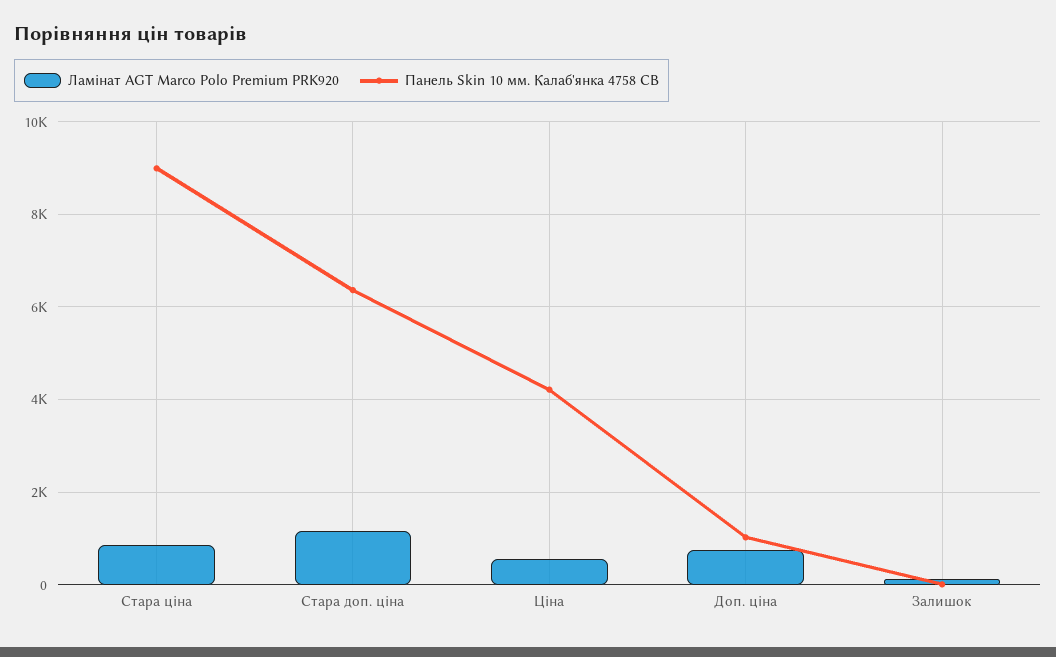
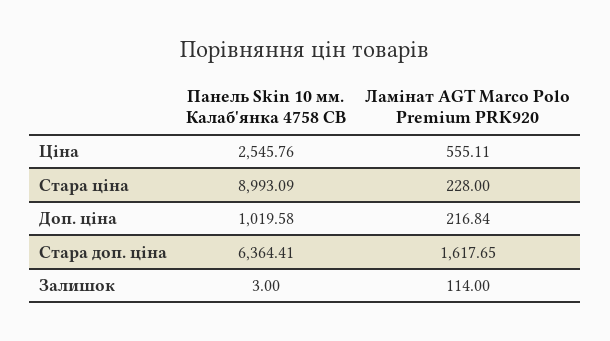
Ламінат AGT Marco Polo Premium PRK920, Стара ціна: 800 -> 228
Ламінат AGT Marco Polo Premium PRK920, Стара доп. ціна: 1200 -> 1617.65
Панель Skin 10 мм. Калаб'янка 4758 CB, Ціна: 4200 -> 2545.76
Ламінат AGT Marco Polo Premium PRK920, Доп. ціна: 800 -> 216.84

